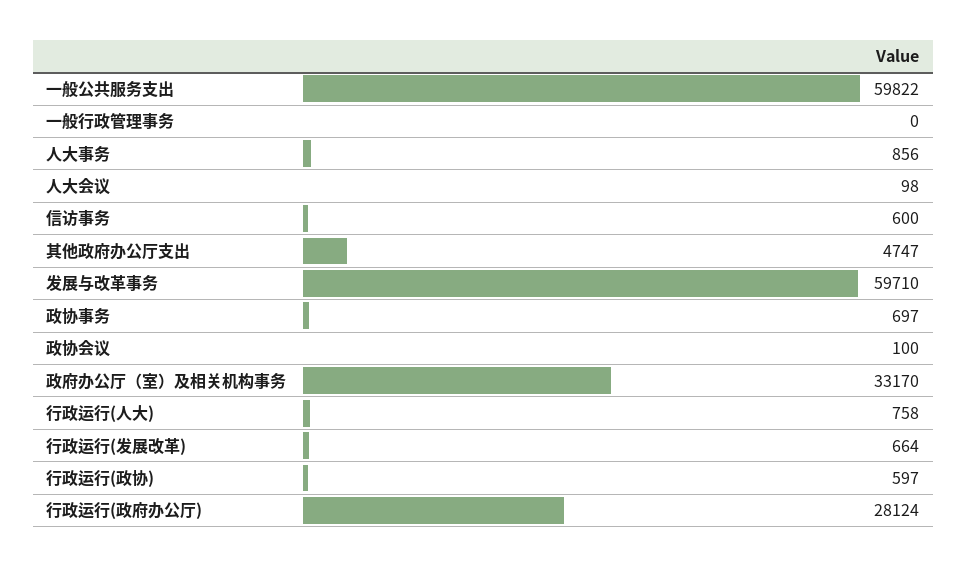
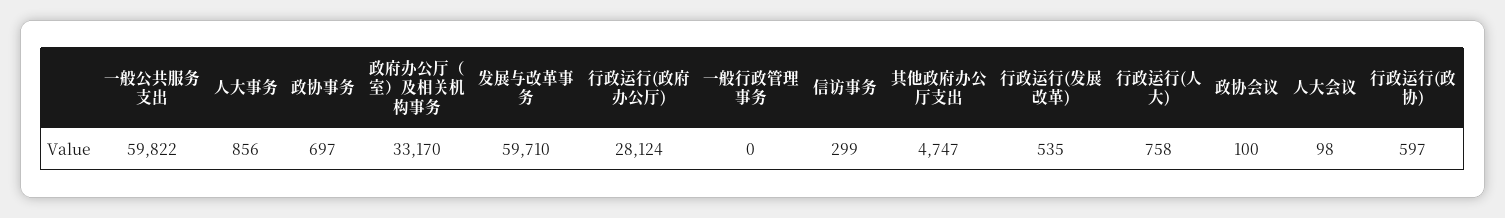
信访事务: 600 -> 299
行政运行(发展改革): 664 -> 535

